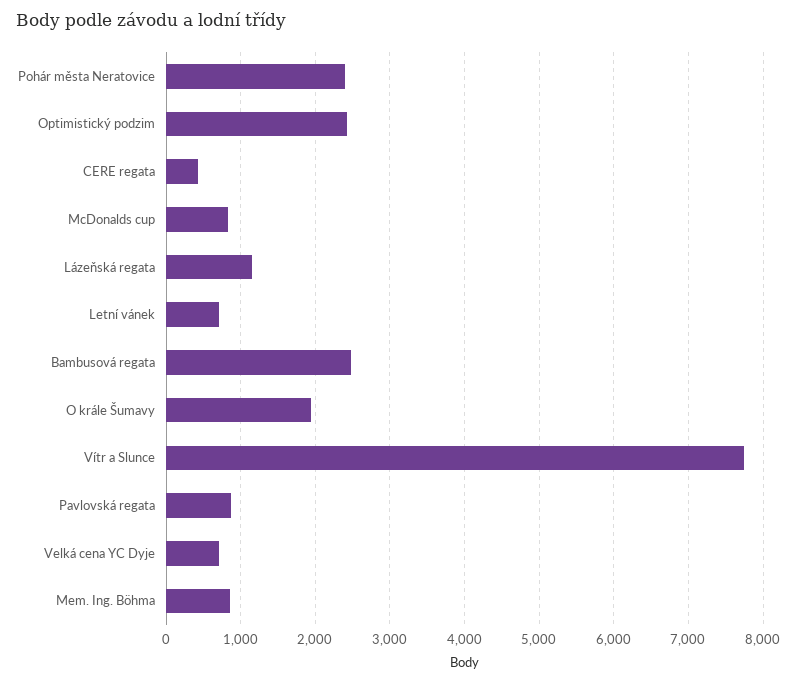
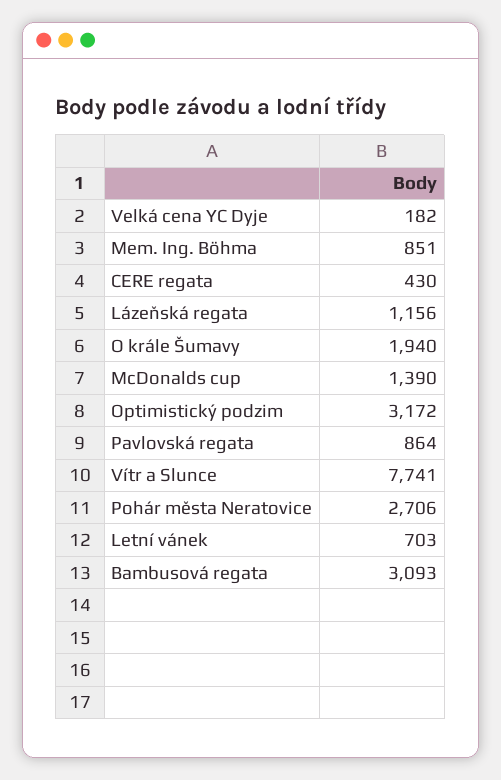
Pohár města Neratovice: 2400 -> 2706
Optimistický podzim: 2400 -> 3172
McDonalds cup: 800 -> 1390
Bambusová regata: 2500 -> 3093
Velká cena YC Dyje: 700 -> 182

